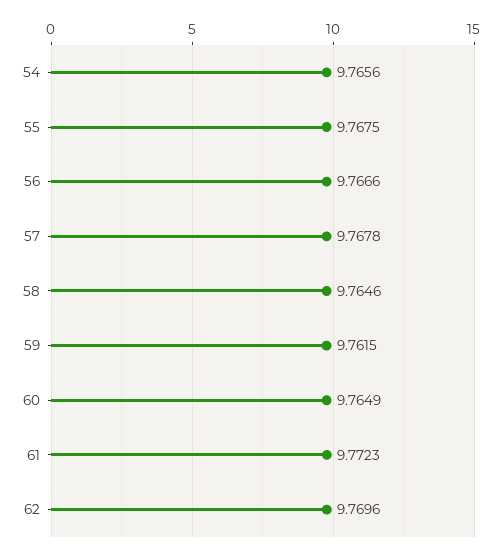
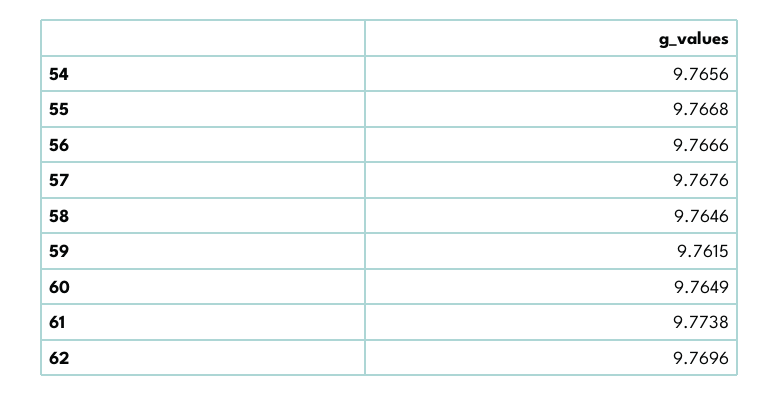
55: 9.7675 -> 9.7668
57: 9.7678 -> 9.7676
61: 9.7723 -> 9.7738

